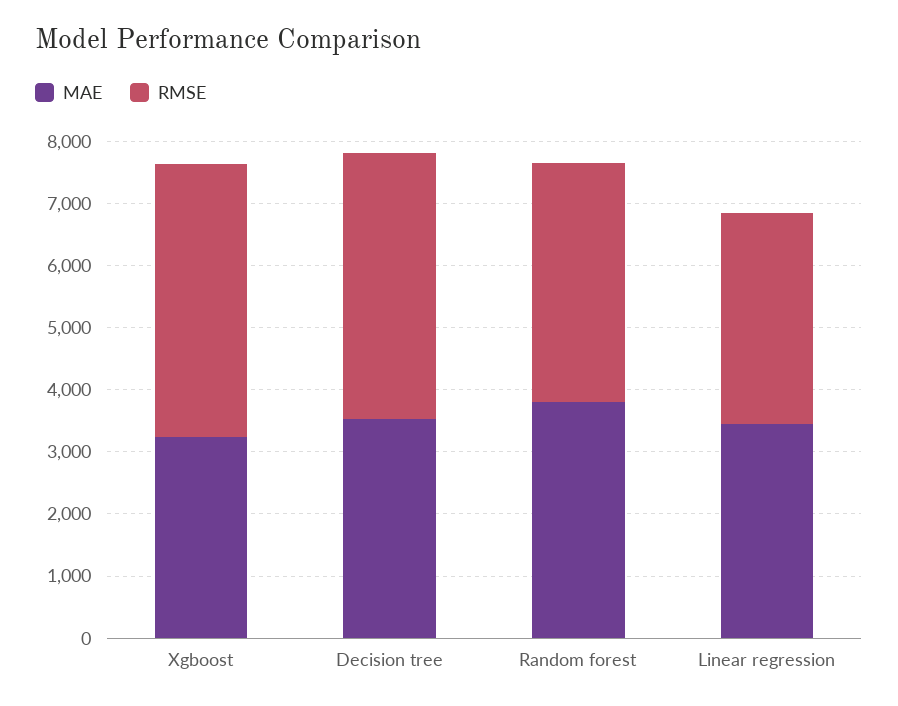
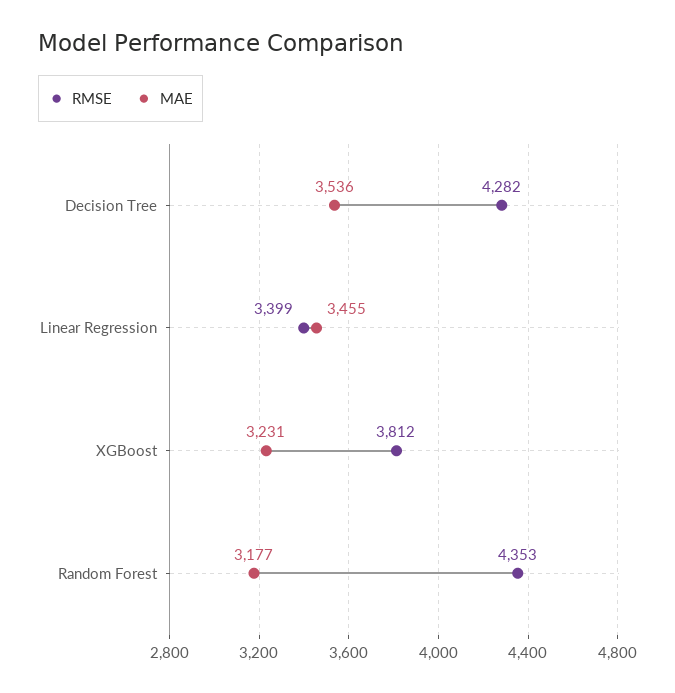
RMSE, Xgboost: 4400 -> 3812
MAE, Random forest: 3800 -> 3177
RMSE, Random forest: 3800 -> 4353

